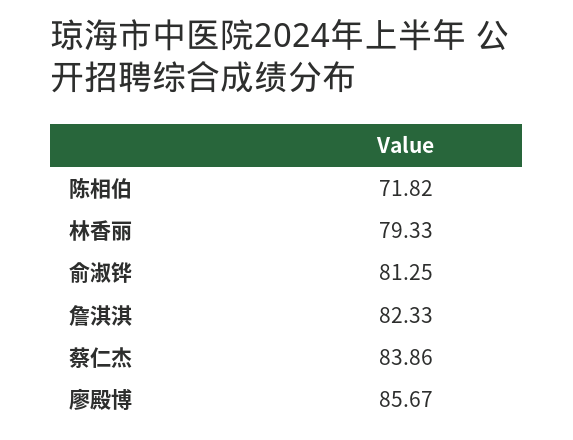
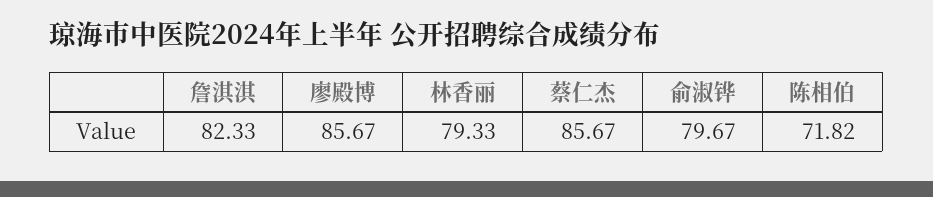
俞淑铧: 81.25 -> 79.67
蔡仁杰: 83.86 -> 85.67

